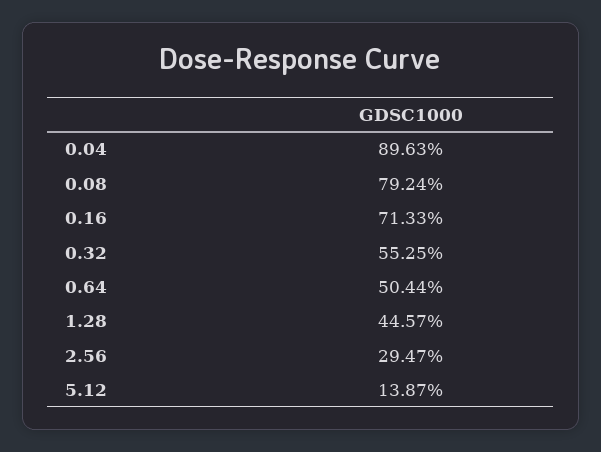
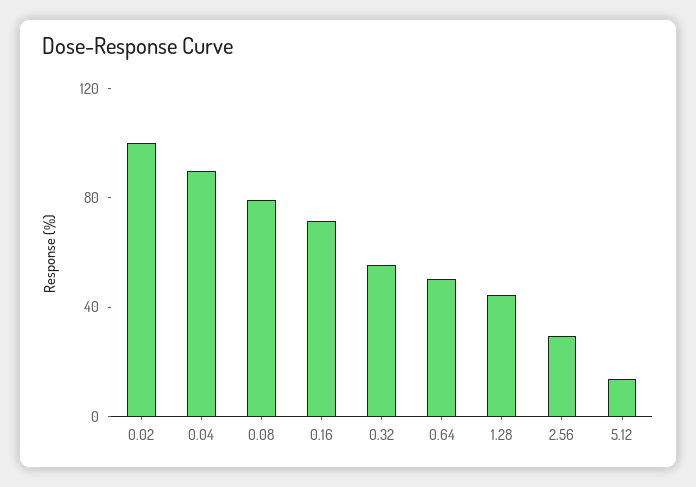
0.02: none -> 100

